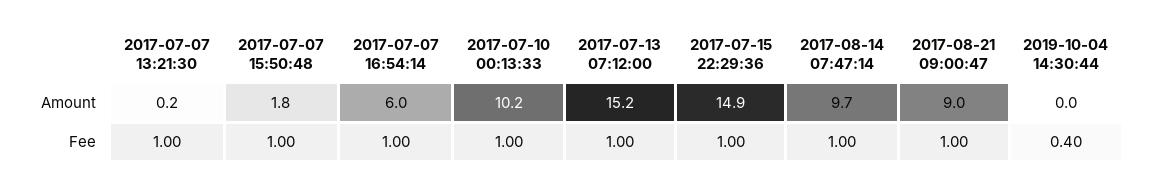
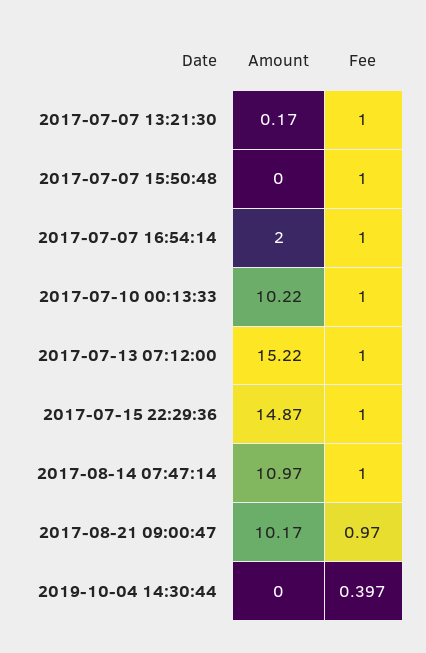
2017-07-07 15:50:48, Amount: 1.8 -> 0
2017-07-07 16:54:14, Amount: 6 -> 2
2017-08-14 07:47:14, Amount: 9.7 -> 10.97
2017-08-21 09:00:47, Amount: 9 -> 10.17
2017-08-21 09:00:47, Fee: 1 -> 0.97

